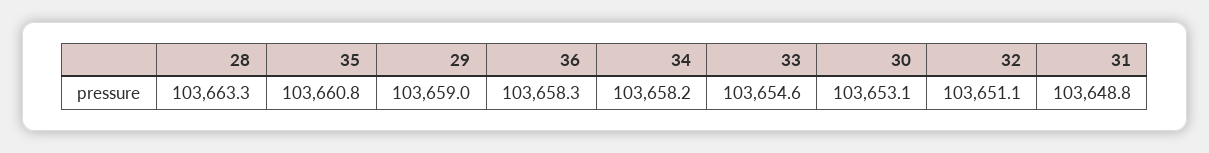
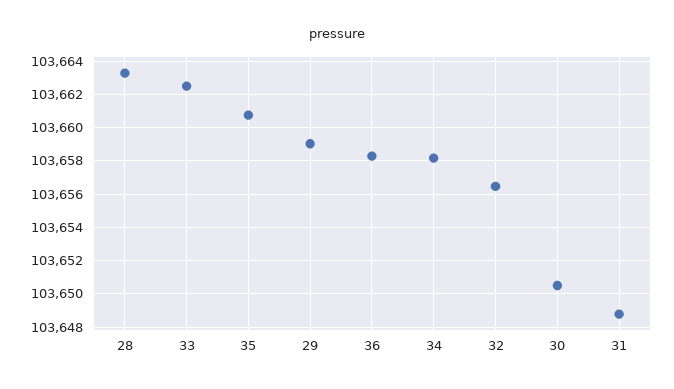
33: 103654.6 -> 103662.5
30: 103653.1 -> 103650.5
32: 103651.1 -> 103656.5

